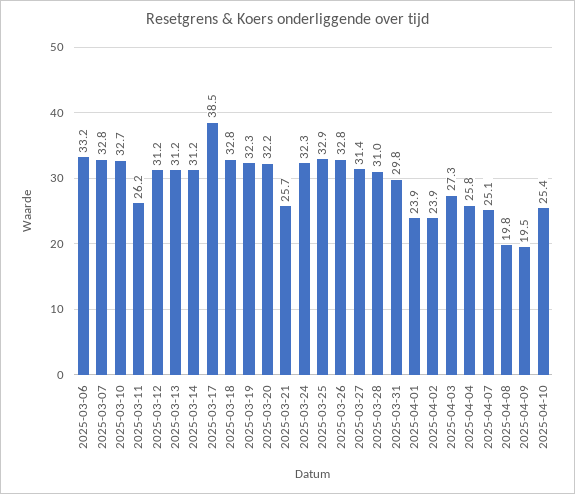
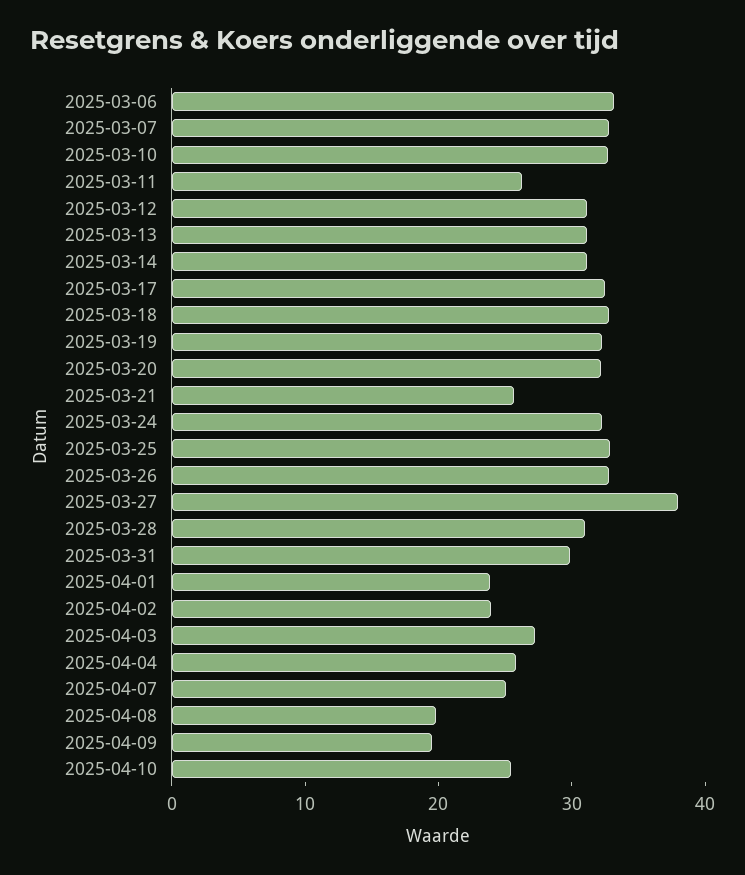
2025-03-17: 38.5 -> 32
2025-03-27: 31.4 -> 38

